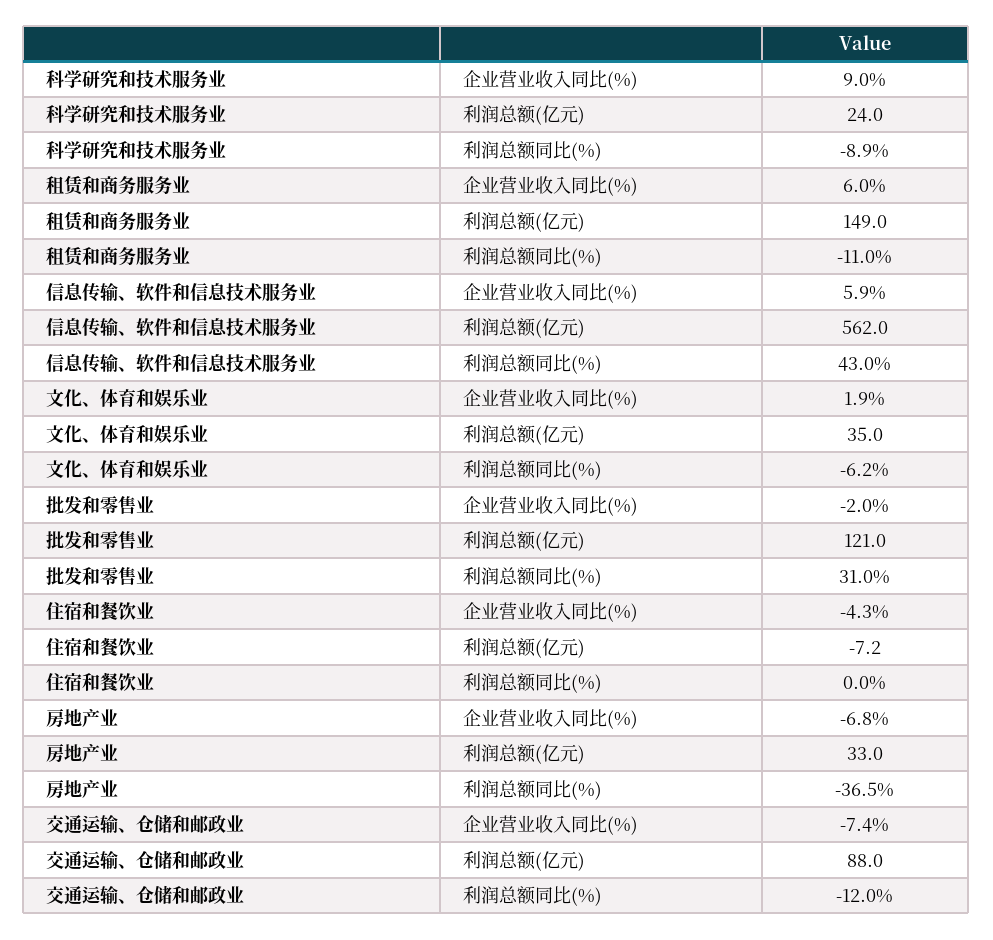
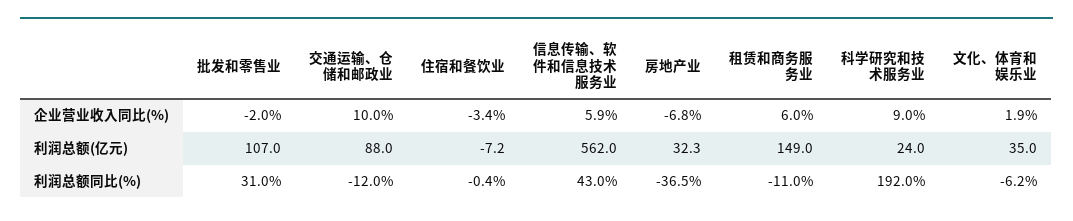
科学研究和技术服务业, 利润总额同比(%): -8.9 -> 192
批发和零售业, 利润总额(亿元): 121 -> 107
住宿和餐饮业, 企业营业收入同比(%): -4.3 -> -3.4
住宿和餐饮业, 利润总额同比(%): 0 -> -0.4
房地产业, 利润总额(亿元): 33 -> 32.3
交通运输、仓储和邮政业, 企业营业收入同比(%): -7.4 -> 10

